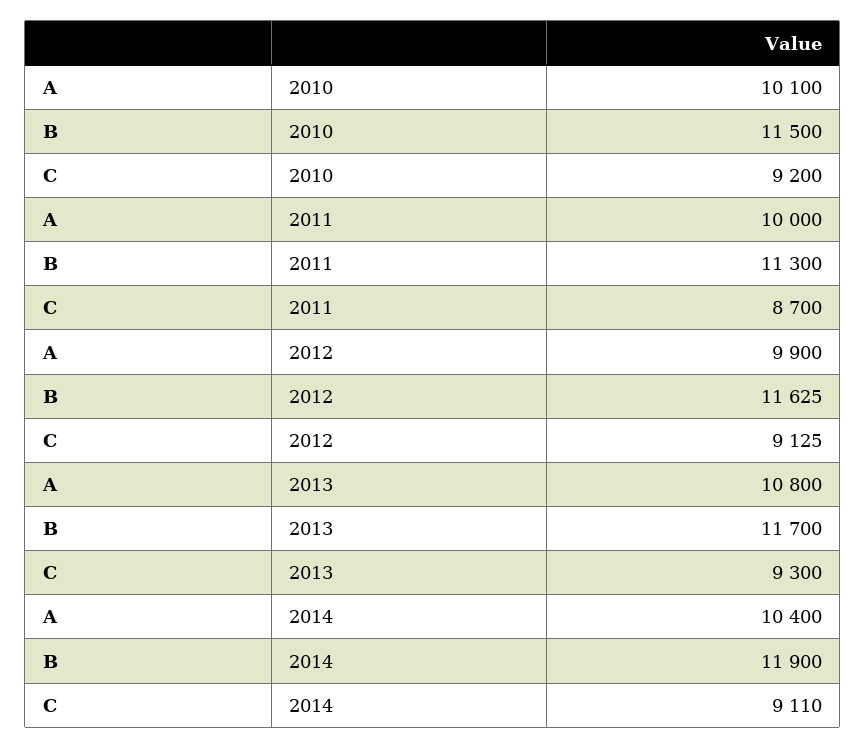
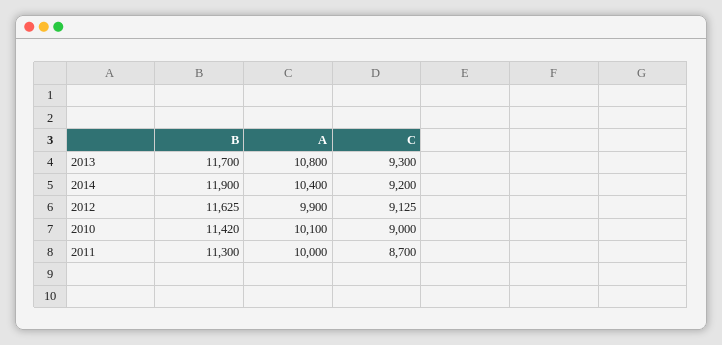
B, 2010: 11500 -> 11420
C, 2010: 9200 -> 9000
C, 2014: 9110 -> 9200

